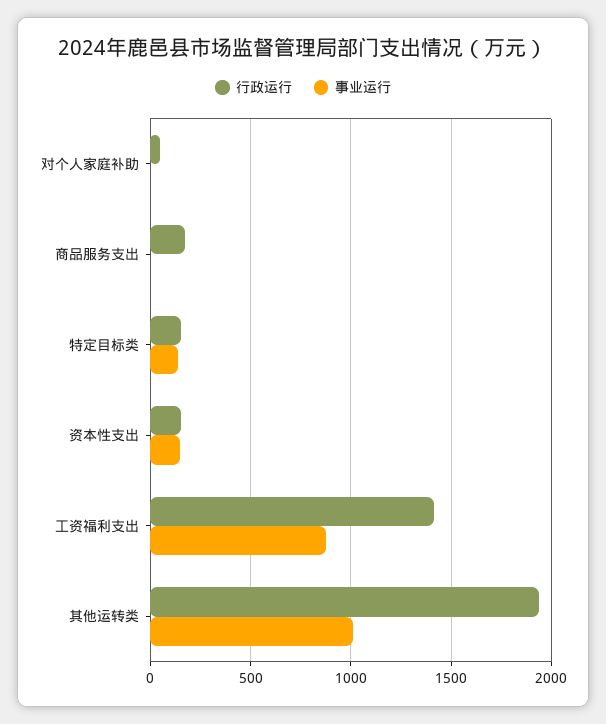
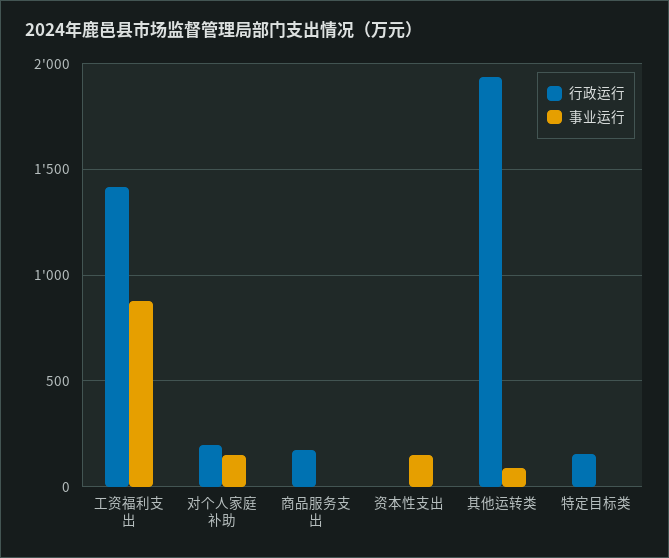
行政运行, 对个人家庭补助: 50 -> 200
事业运行, 对个人家庭补助: 0 -> 150
事业运行, 特定目标类: 150 -> 0
行政运行, 资本性支出: 150 -> 0
事业运行, 其他运转类: 1000 -> 100

